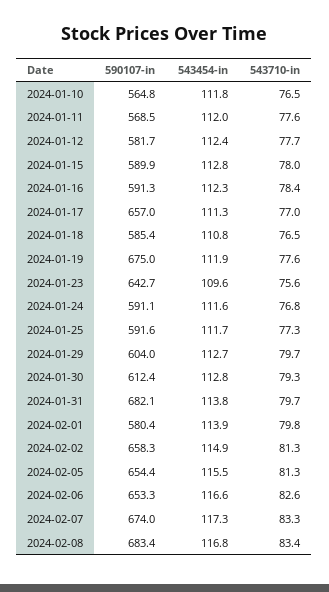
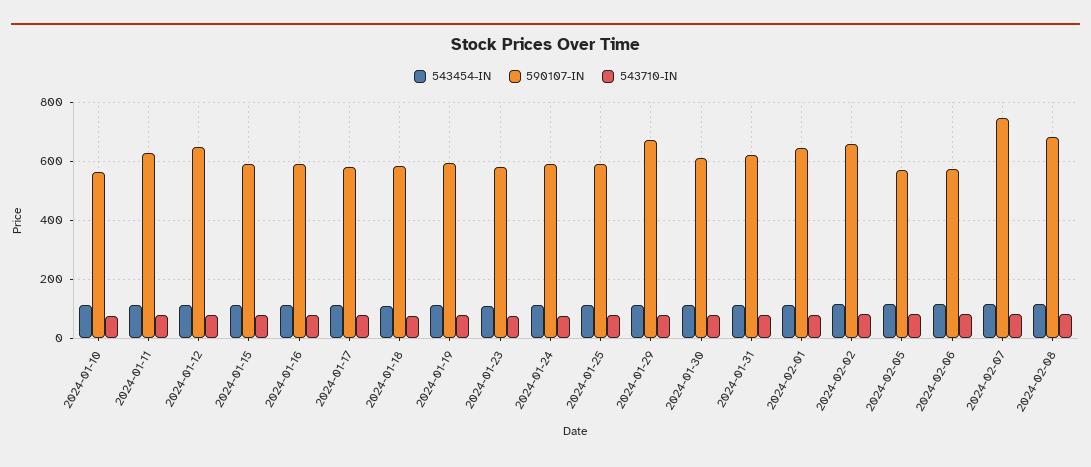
590107-in, 2024-01-11: 568.5 -> 625
590107-in, 2024-01-12: 581.7 -> 650
590107-in, 2024-01-17: 657 -> 575
590107-in, 2024-01-19: 675 -> 600
590107-in, 2024-01-23: 642.7 -> 575
590107-in, 2024-01-29: 604 -> 675
590107-in, 2024-01-31: 682.1 -> 625
590107-in, 2024-02-01: 580.4 -> 650
590107-in, 2024-02-05: 654.4 -> 575
590107-in, 2024-02-06: 653.3 -> 575
590107-in, 2024-02-07: 674 -> 750

